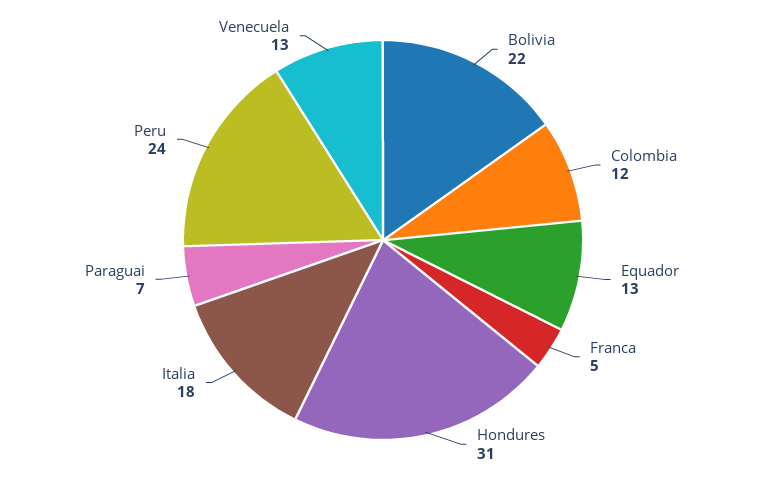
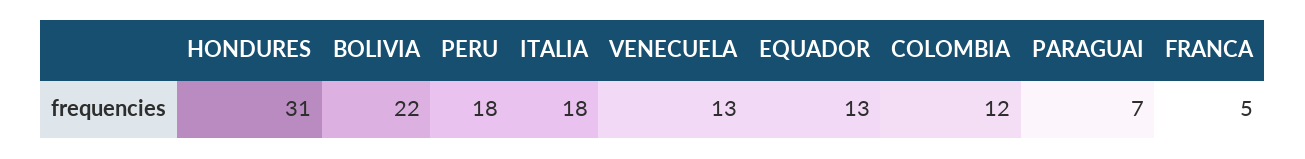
Peru: 24 -> 18

